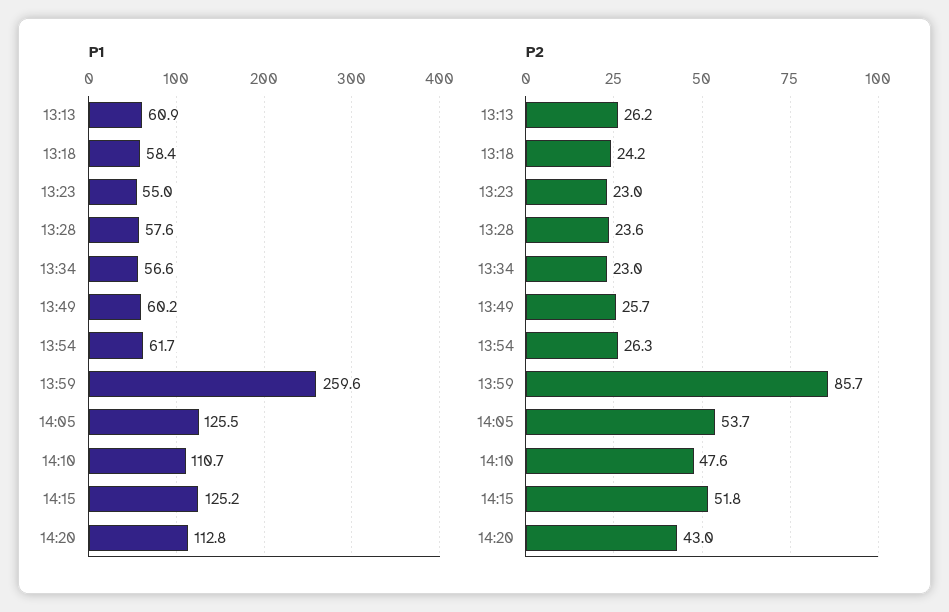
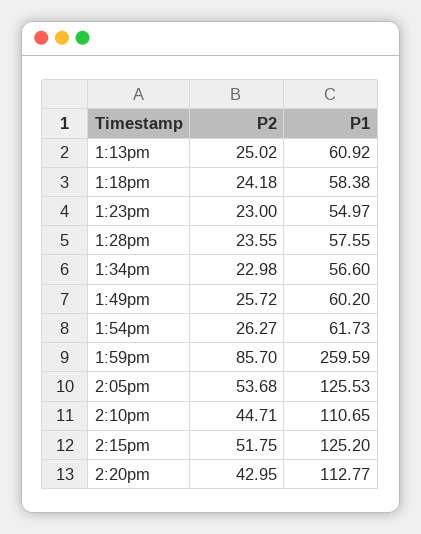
P2, 13:13: 26.2 -> 25.02
P2, 14:10: 47.6 -> 44.71

